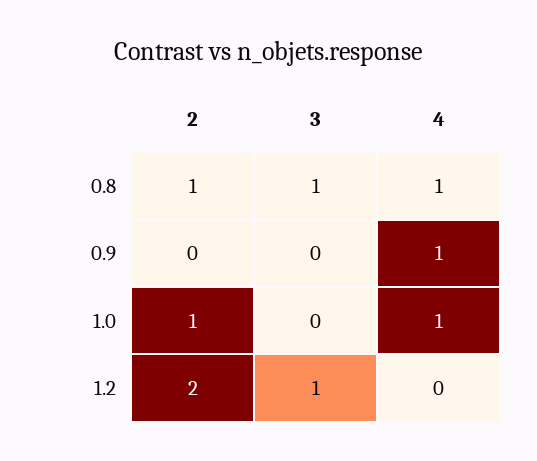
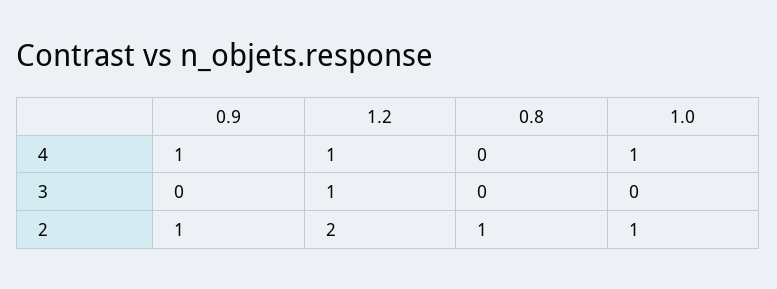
3, 0.8: 1 -> 0
4, 0.8: 1 -> 0
2, 0.9: 0 -> 1
4, 1.2: 0 -> 1

